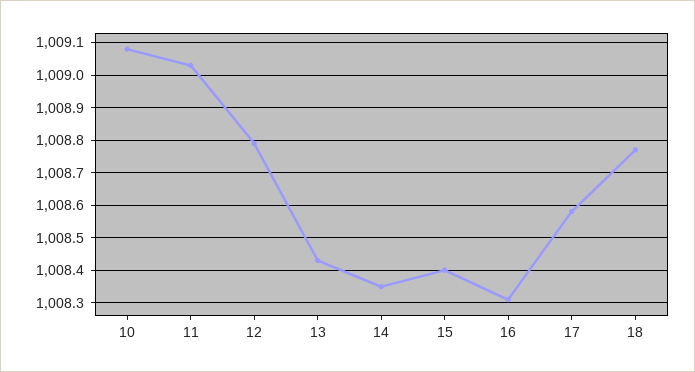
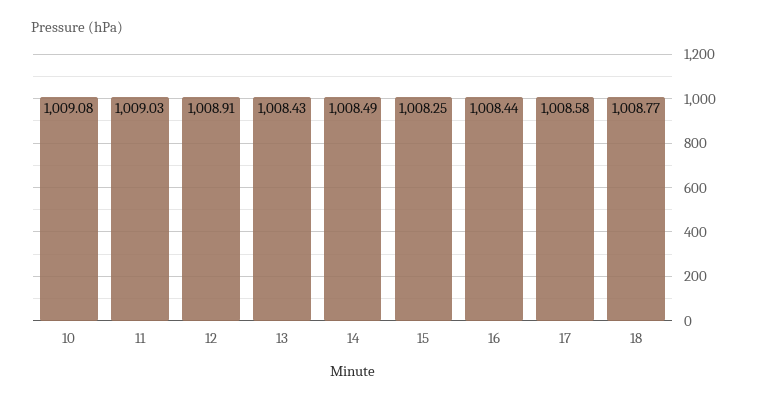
12: 1008.8 -> 1008.91
14: 1008.35 -> 1008.49
15: 1008.4 -> 1008.25
16: 1008.3 -> 1008.44

